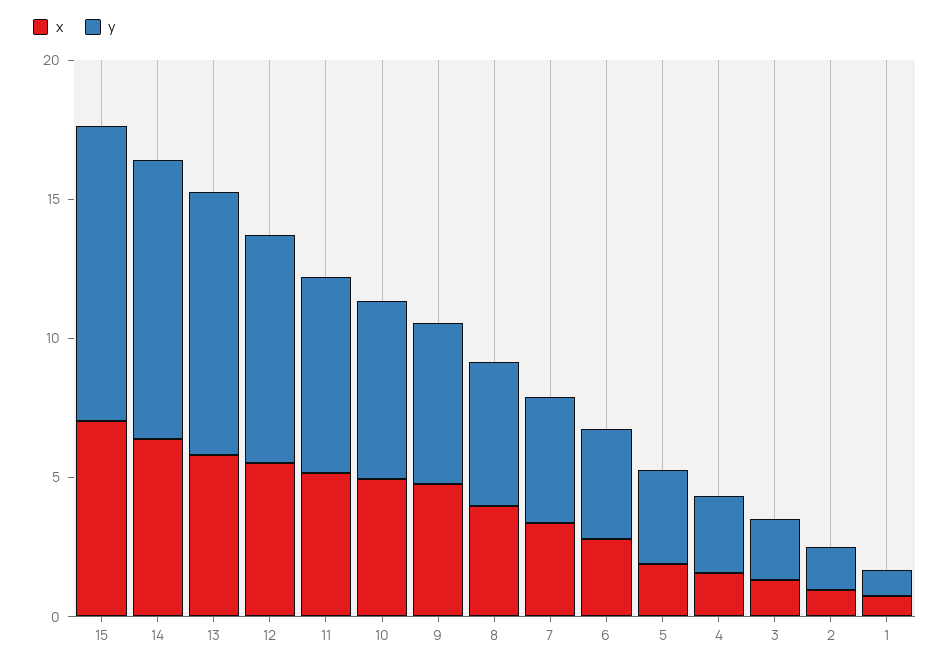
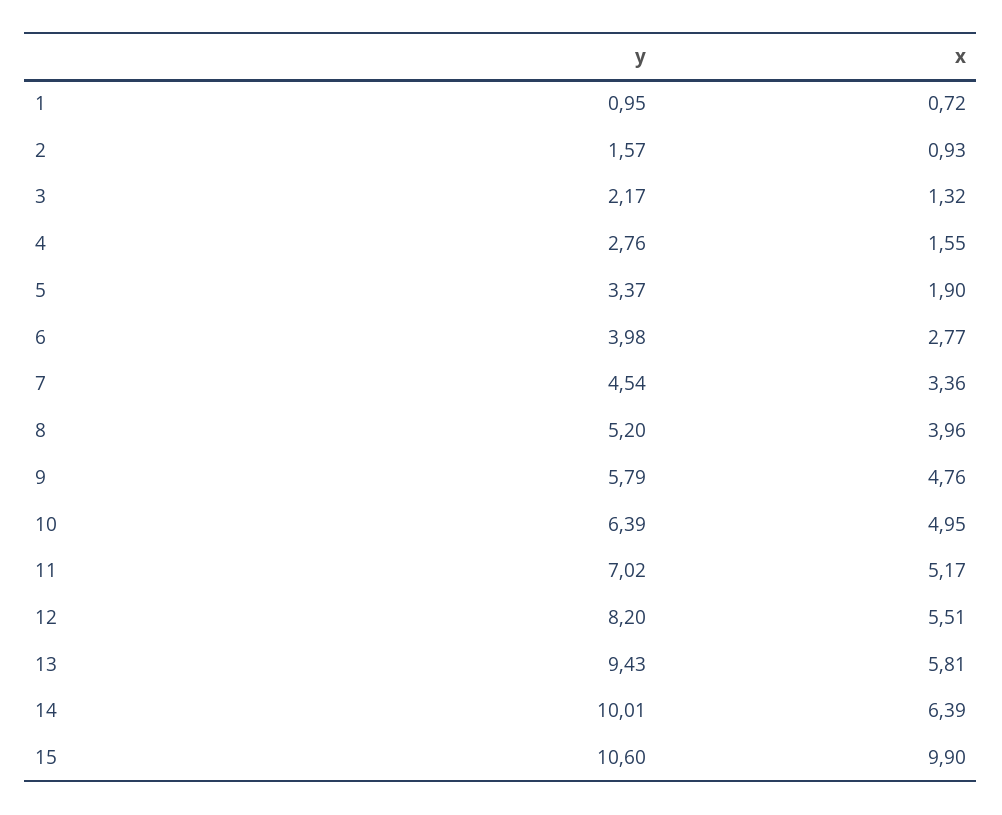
x, 15: 7 -> 9.9

